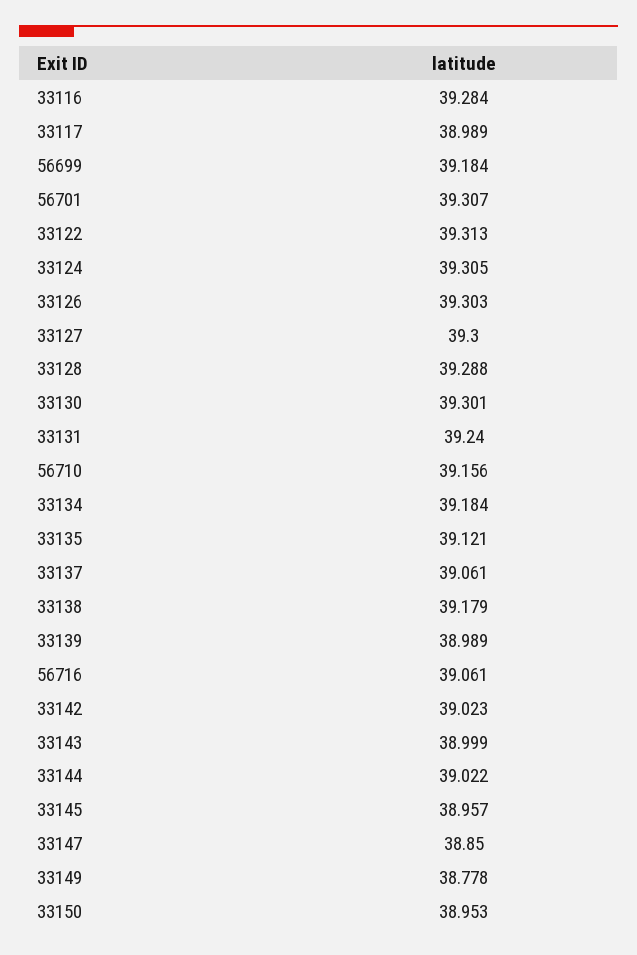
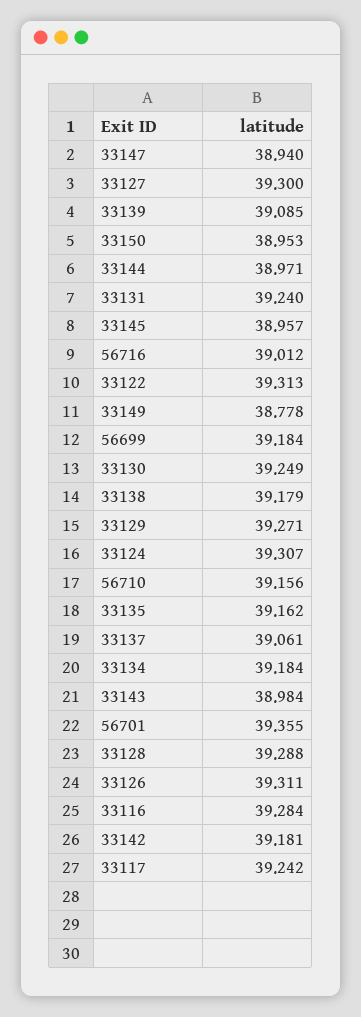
33117: 38.989 -> 39.242
56701: 39.307 -> 39.355
33124: 39.305 -> 39.307
33126: 39.303 -> 39.311
33130: 39.301 -> 39.249
33135: 39.121 -> 39.162
33139: 38.989 -> 39.085
56716: 39.061 -> 39.012
33142: 39.023 -> 39.181
33143: 38.999 -> 38.984
33144: 39.022 -> 38.971
33147: 38.85 -> 38.94
33129: none -> 39.271

